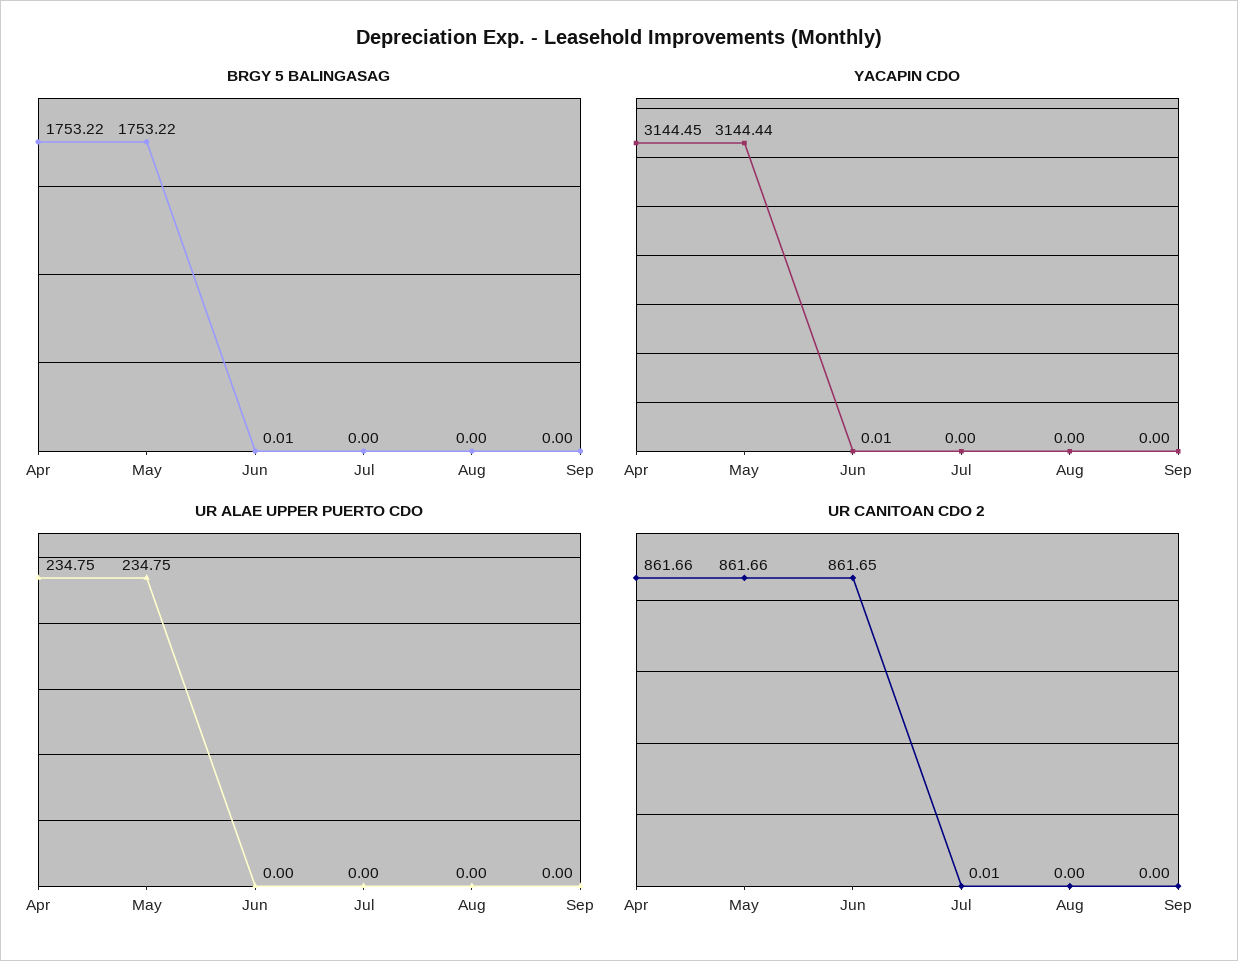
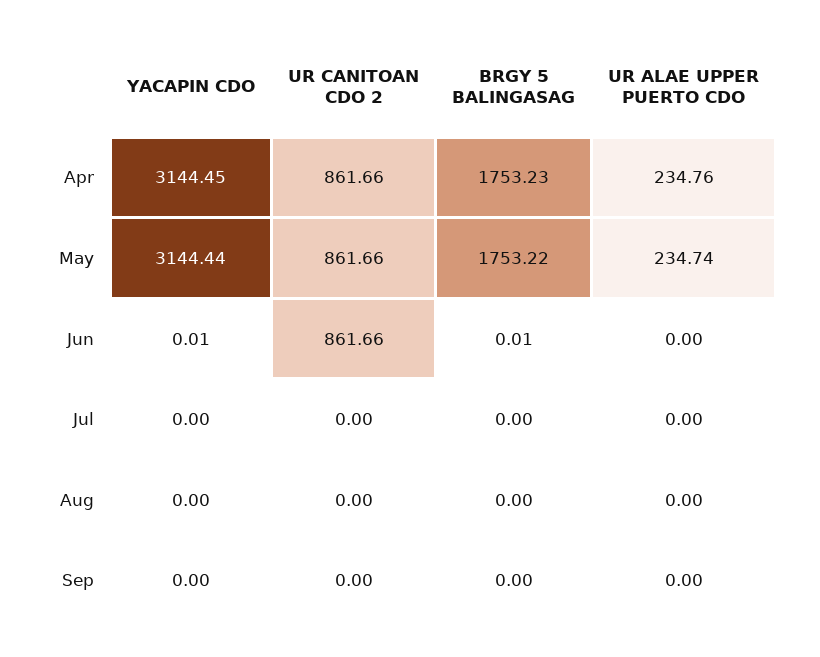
BRGY 5 BALINGASAG, Apr: 1753.22 -> 1753.23
UR ALAE UPPER PUERTO CDO, Apr: 234.75 -> 234.76
UR ALAE UPPER PUERTO CDO, May: 234.75 -> 234.74
UR CANITOAN CDO 2, Jun: 861.65 -> 861.66
UR CANITOAN CDO 2, Jul: 0.01 -> 0

